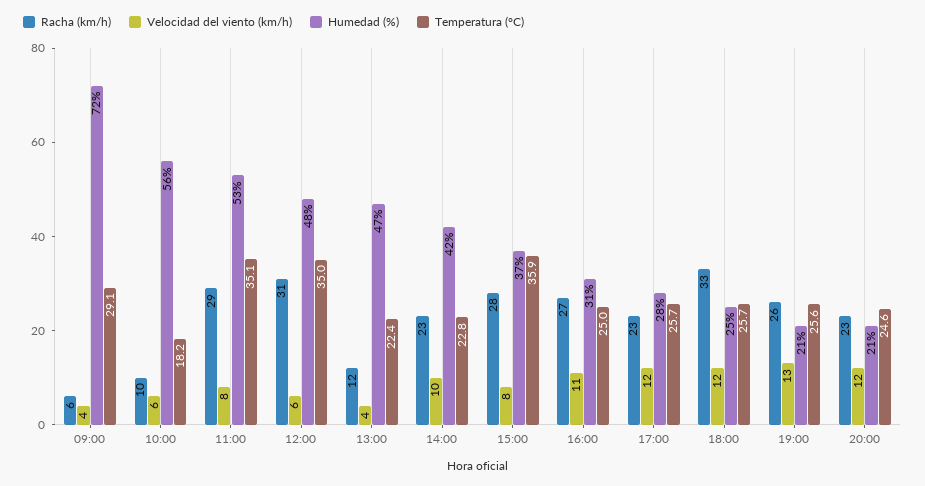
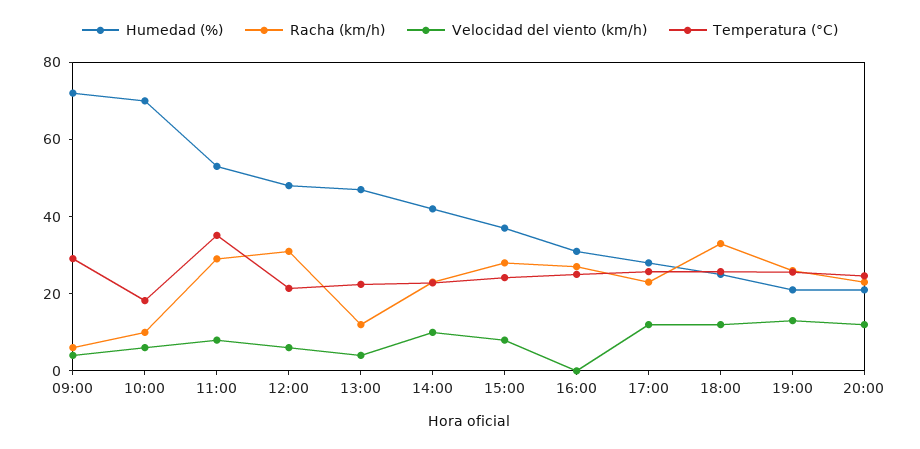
Humedad (%), 10:00: 56 -> 70
Temperatura (°C), 12:00: 35 -> 20
Temperatura (°C), 15:00: 35.9 -> 25
Velocidad del viento (km/h), 16:00: 11 -> 0

